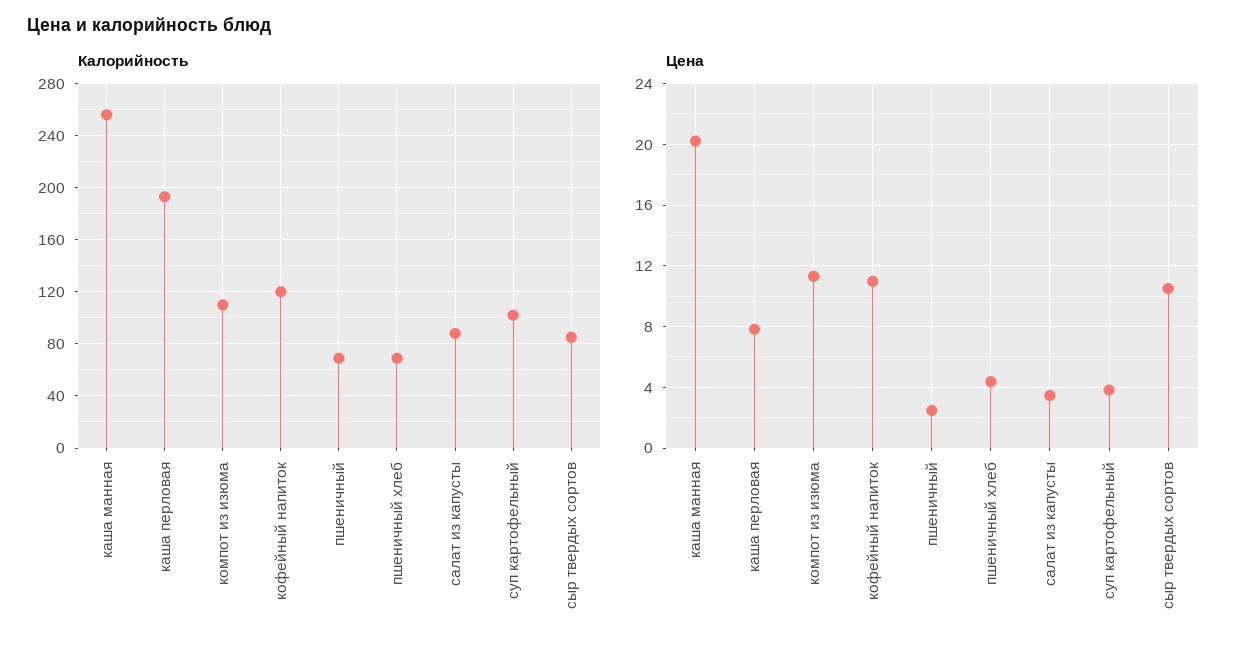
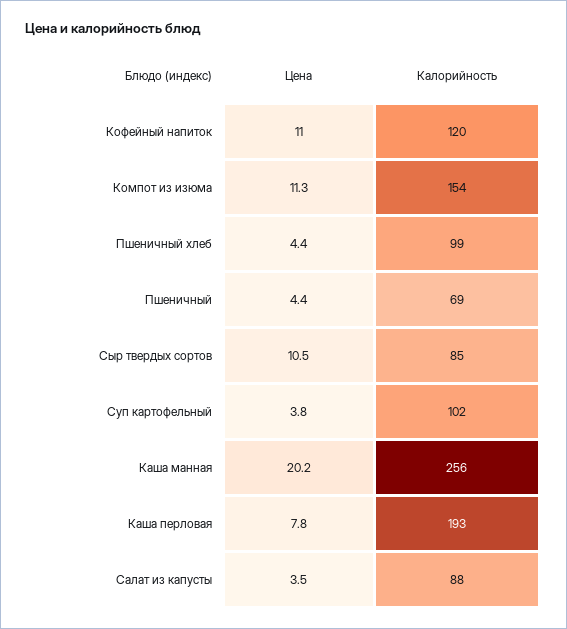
Калорийность, компот из изюма: 110 -> 154
Калорийность, пшеничный хлеб: 70 -> 99
Цена, пшеничный: 2.5 -> 4.4

